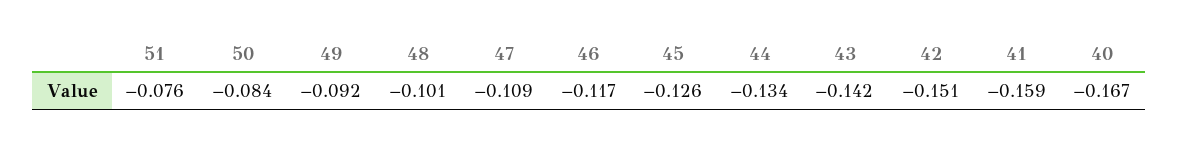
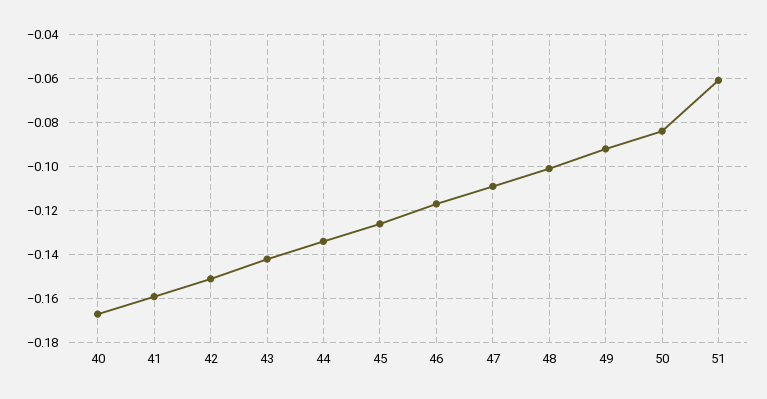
51: -0.076 -> -0.06

